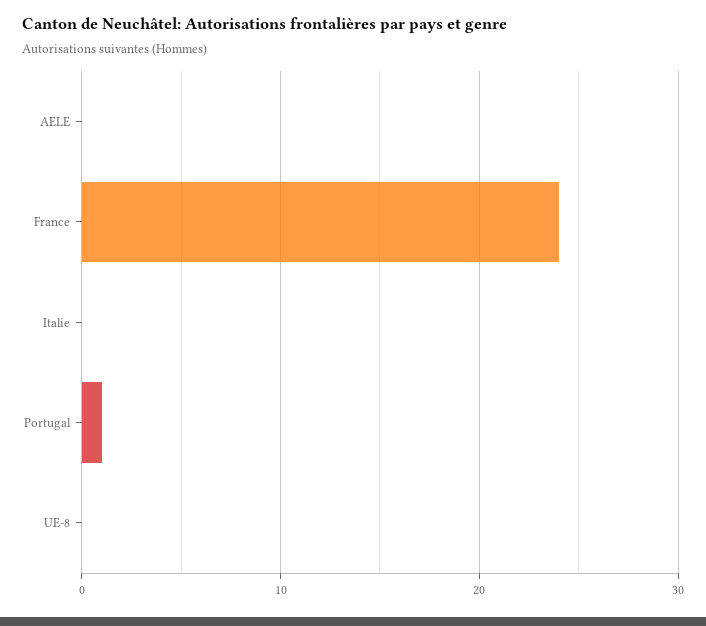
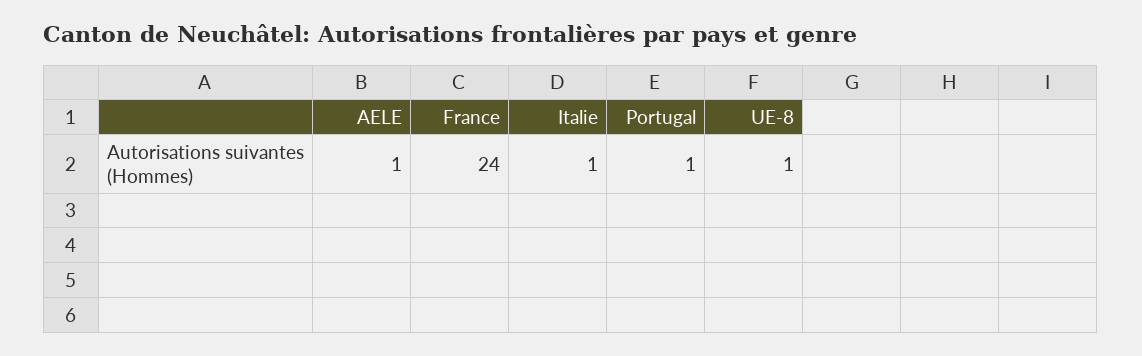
AELE: 0 -> 1
Italie: 0 -> 1
UE-8: 0 -> 1

